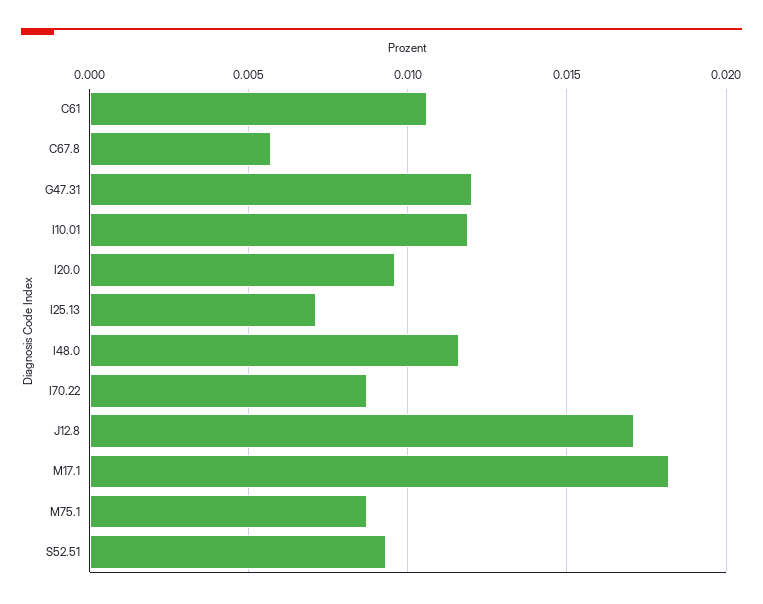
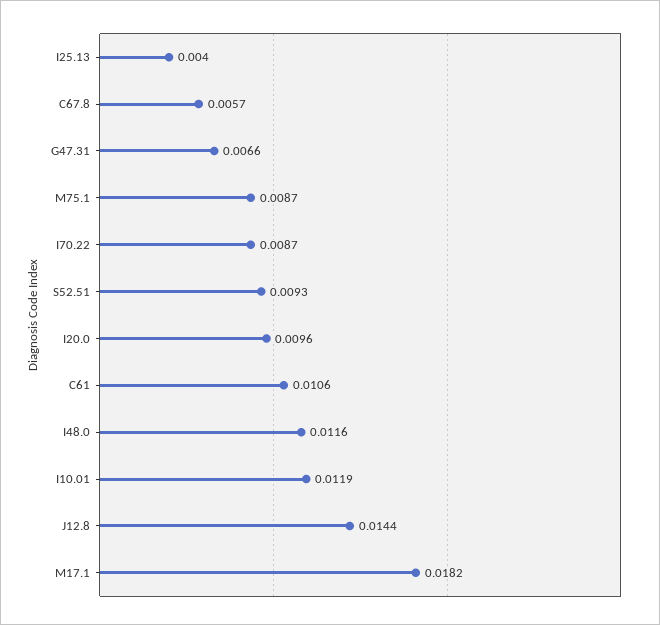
G47.31: 0.012 -> 0.0066
I25.13: 0.007 -> 0.004
J12.8: 0.017 -> 0.0144

